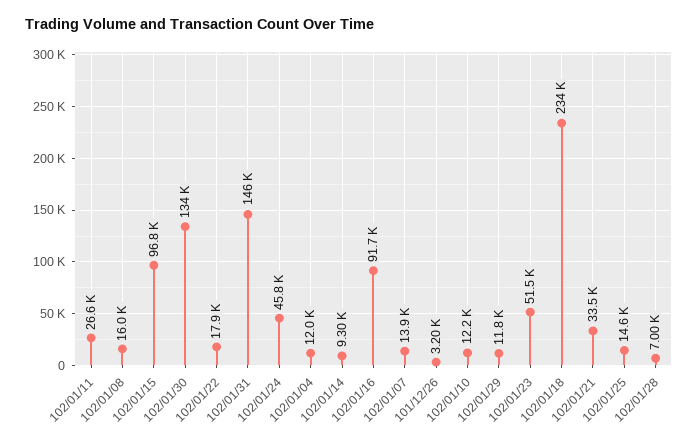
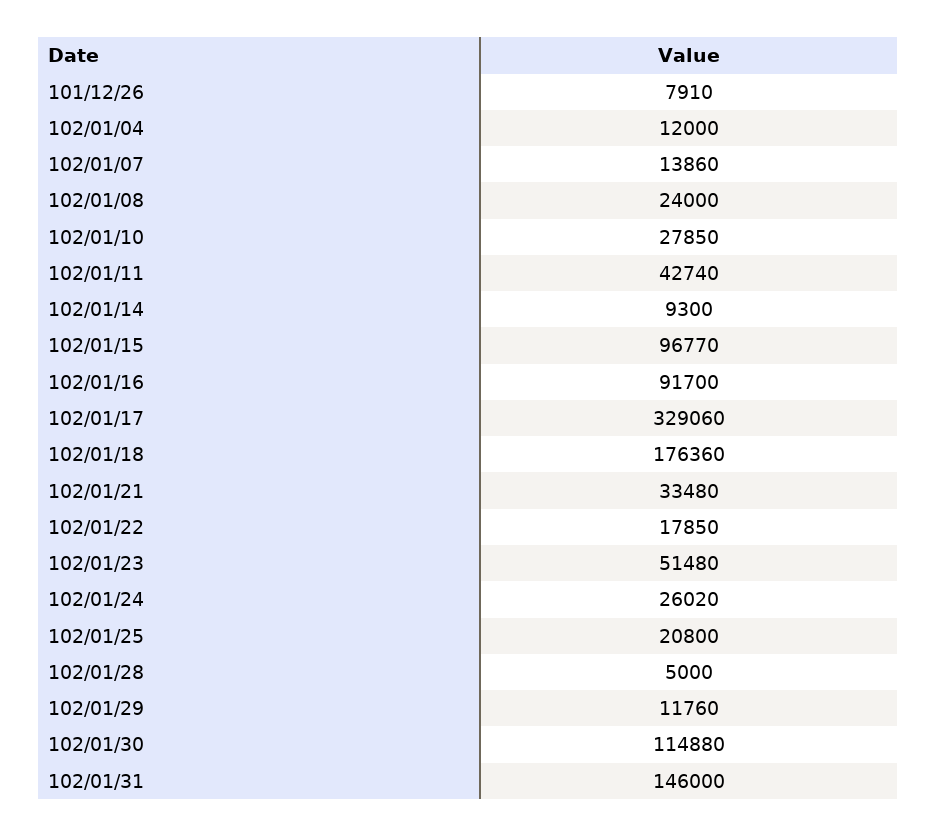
102/01/11: 26600 -> 42740
102/01/08: 16000 -> 24000
102/01/30: 134000 -> 114880
102/01/24: 45800 -> 26020
101/12/26: 3200 -> 7910
102/01/10: 12200 -> 27850
102/01/18: 234000 -> 176360
102/01/25: 14600 -> 20800
102/01/28: 7000 -> 5000
102/01/17: none -> 329060

